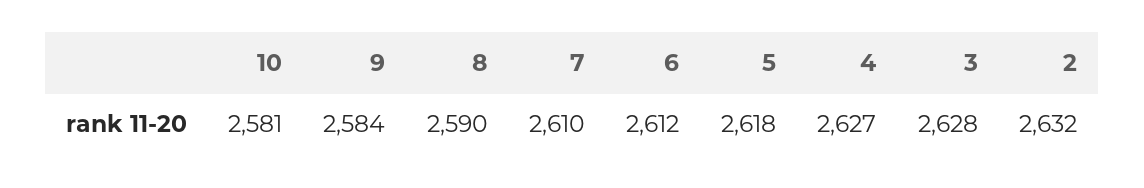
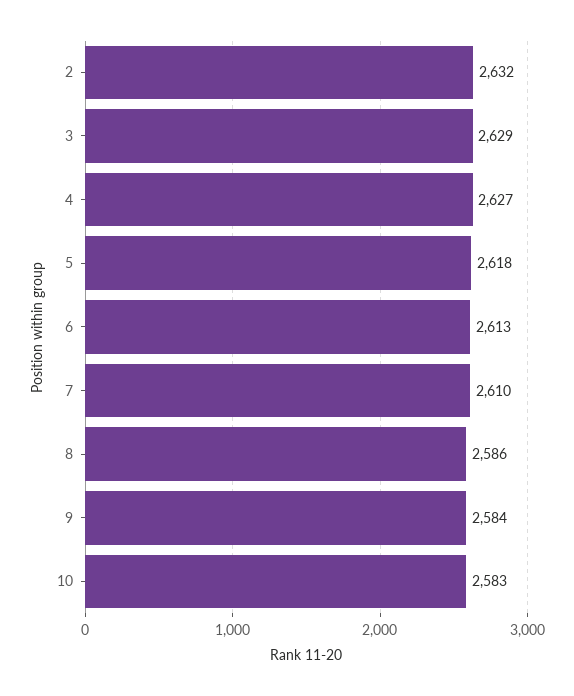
10: 2581 -> 2583
8: 2590 -> 2586
6: 2612 -> 2613
3: 2628 -> 2629

